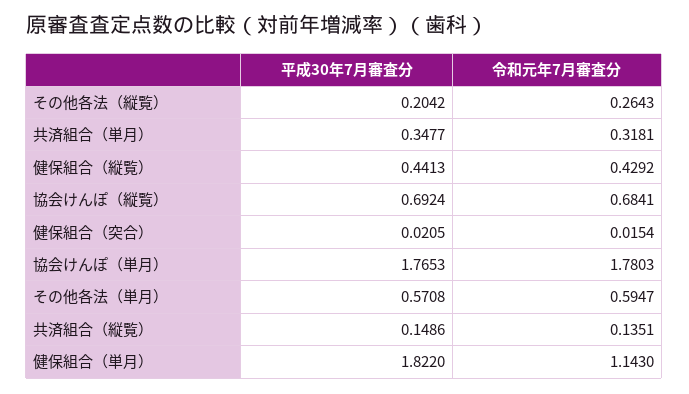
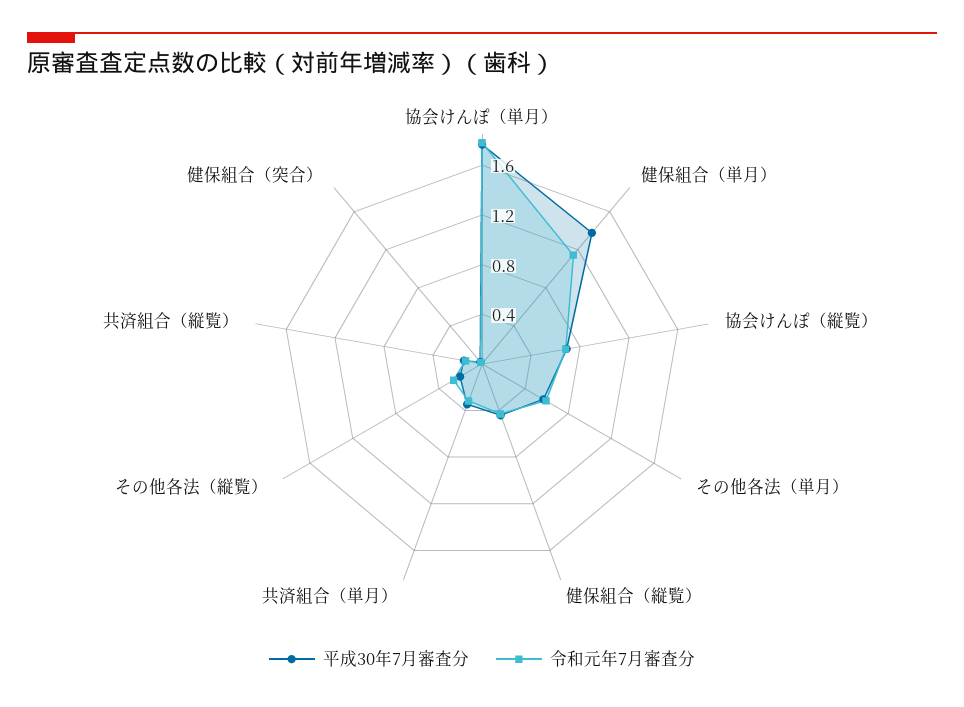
平成30年7月審査分, 健保組合（単月）: 1.822 -> 1.4

